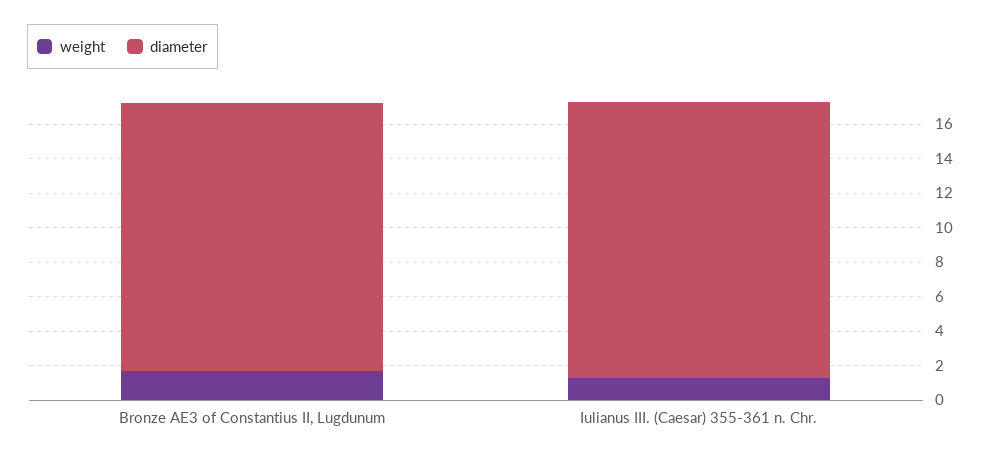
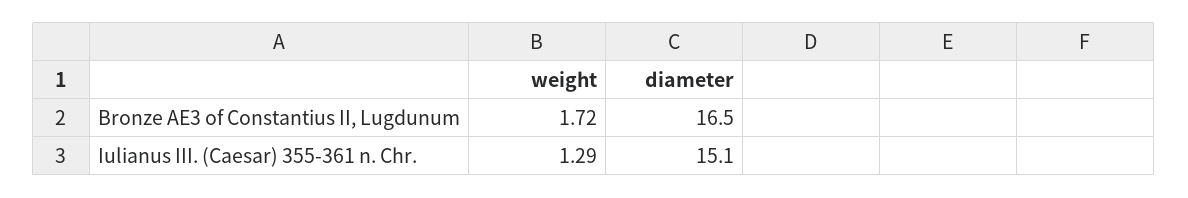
diameter, Bronze AE3 of Constantius II, Lugdunum: 15.5 -> 16.5
diameter, Iulianus III. (Caesar) 355-361 n. Chr.: 16 -> 15.1

